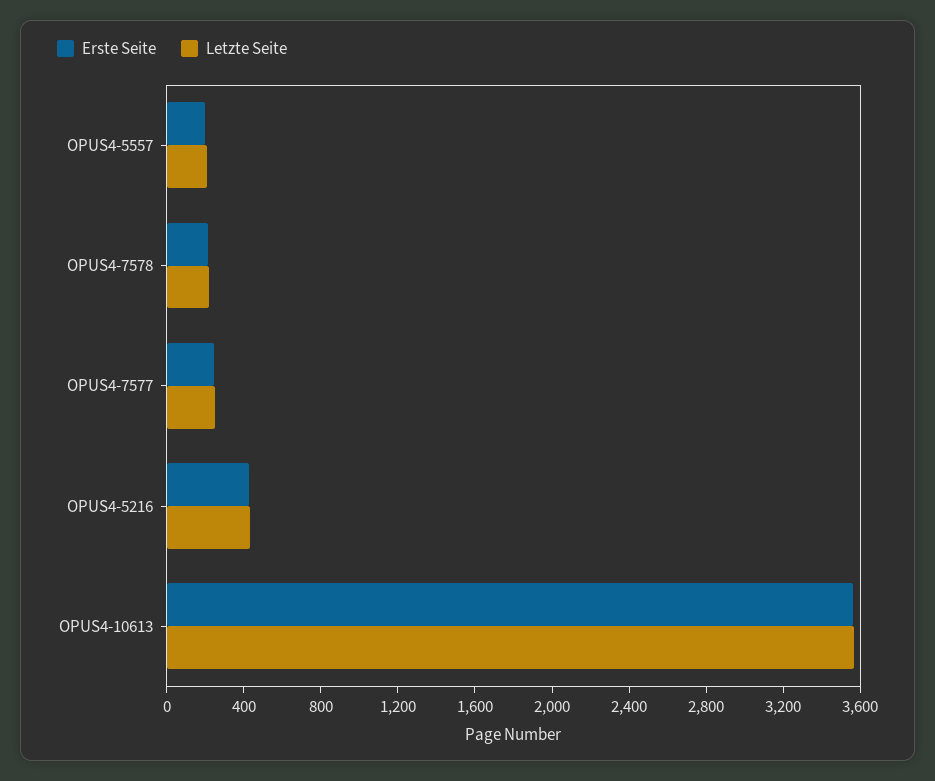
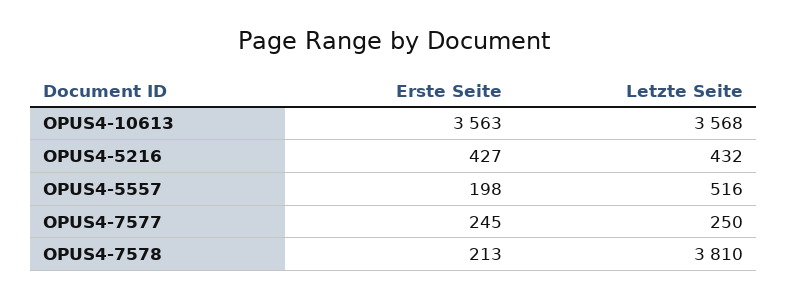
Letzte Seite, OPUS4-5557: 200 -> 516
Letzte Seite, OPUS4-7578: 200 -> 3810

